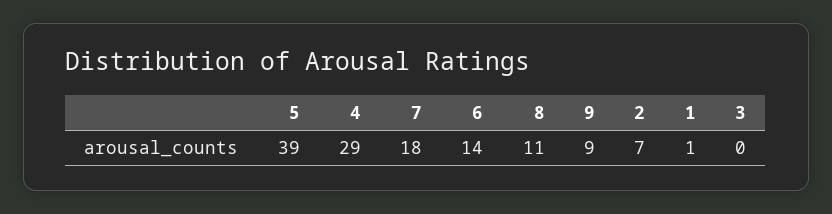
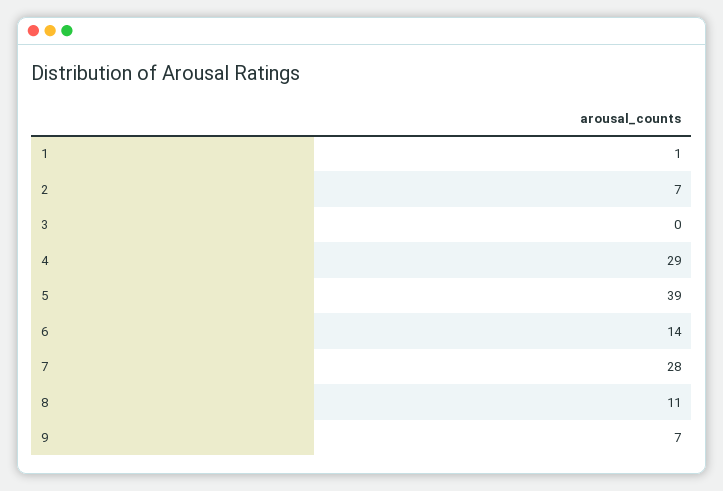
7: 18 -> 28
9: 9 -> 7

